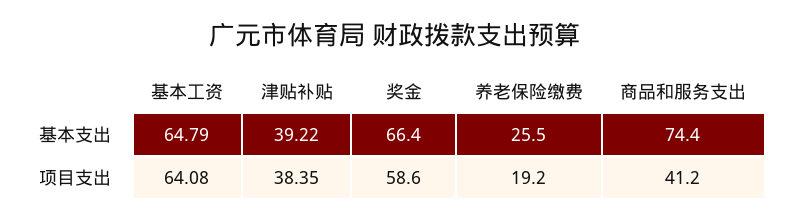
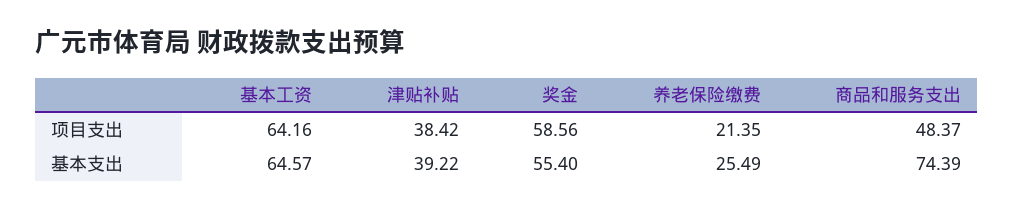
基本工资, 基本支出: 64.79 -> 64.57
奖金, 基本支出: 66.4 -> 55.4
基本工资, 项目支出: 64.08 -> 64.16
津贴补贴, 项目支出: 38.35 -> 38.42
养老保险缴费, 项目支出: 19.2 -> 21.35
商品和服务支出, 项目支出: 41.2 -> 48.37

